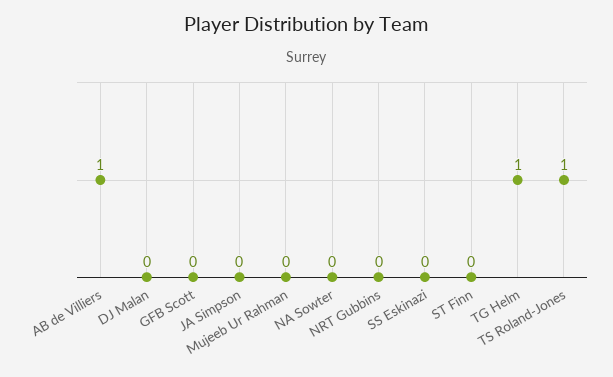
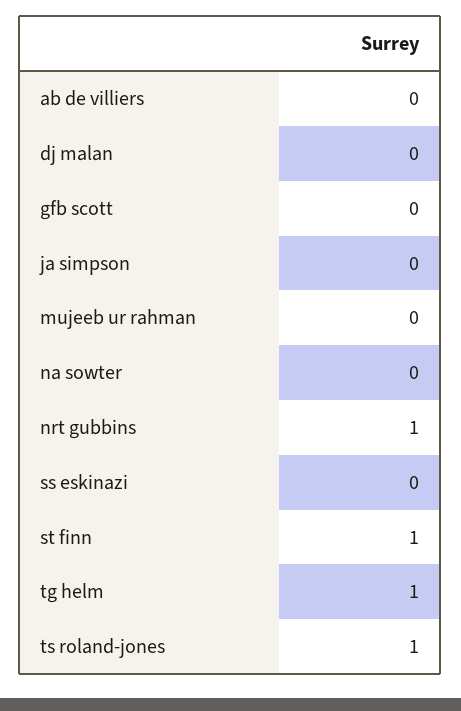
AB de Villiers: 1 -> 0
NRT Gubbins: 0 -> 1
ST Finn: 0 -> 1

